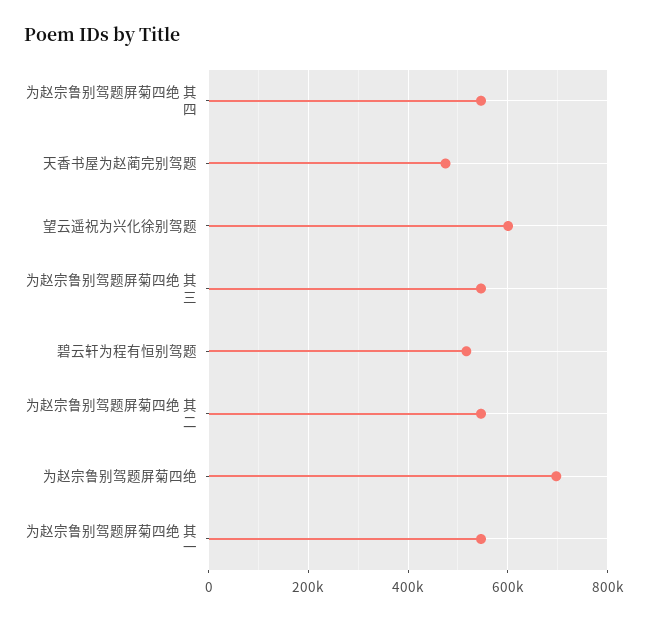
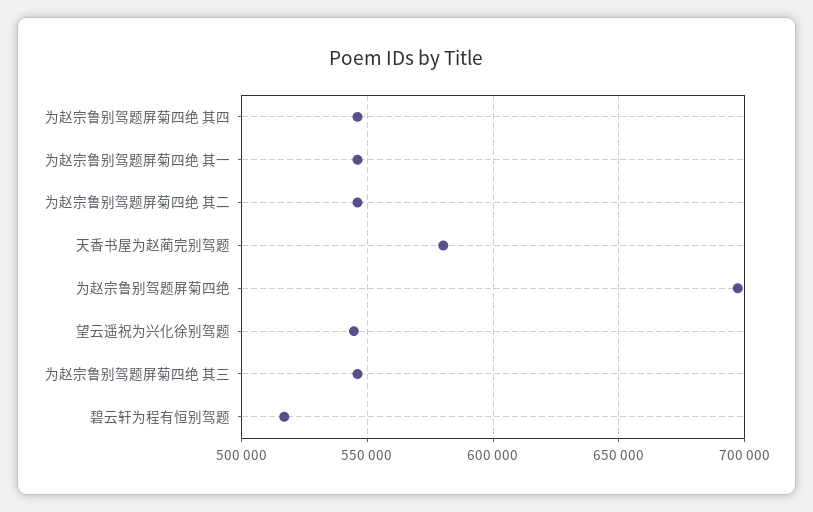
天香书屋为赵蔺完别驾题: 480000 -> 580000
望云遥祝为兴化徐别驾题: 600000 -> 545000

